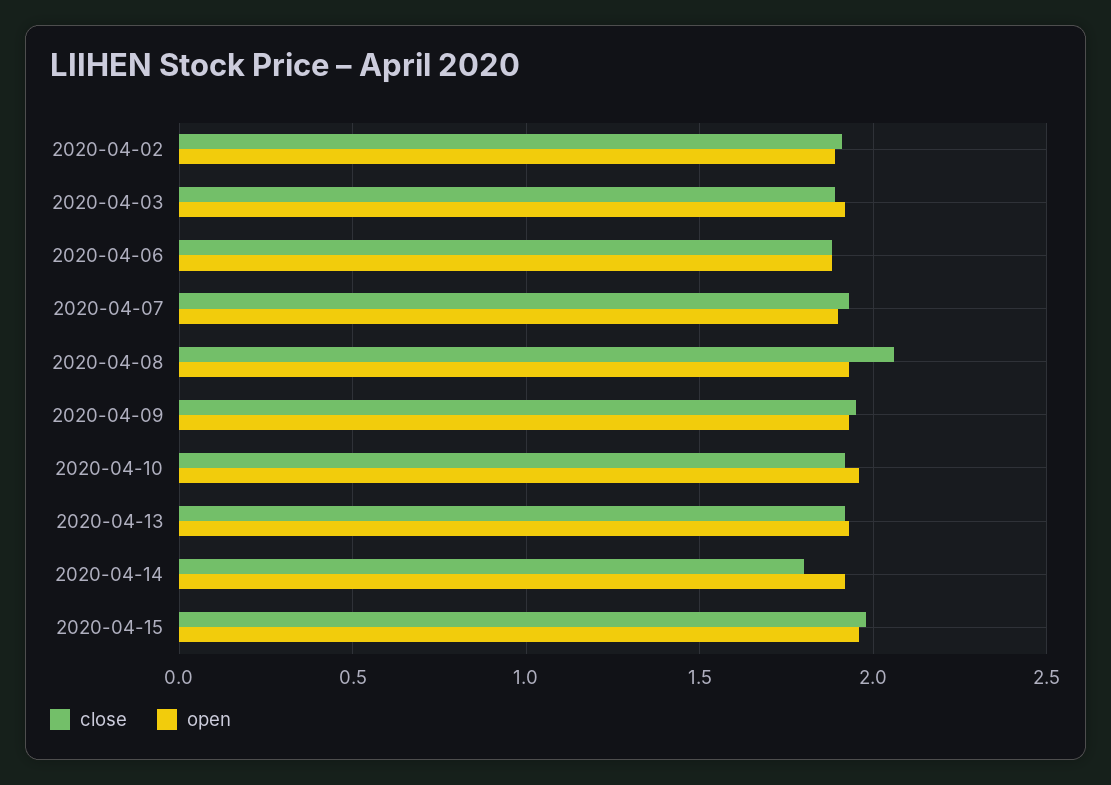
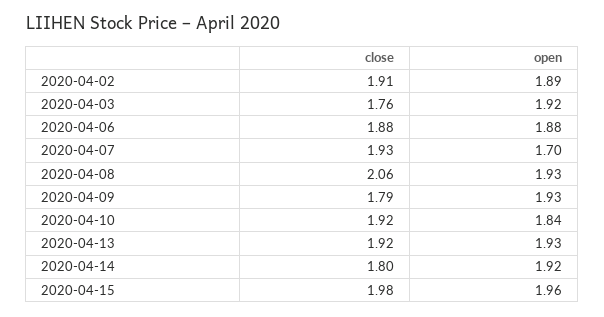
close, 2020-04-03: 1.9 -> 1.76
open, 2020-04-07: 1.9 -> 1.7
close, 2020-04-09: 1.95 -> 1.79
open, 2020-04-10: 1.95 -> 1.84

